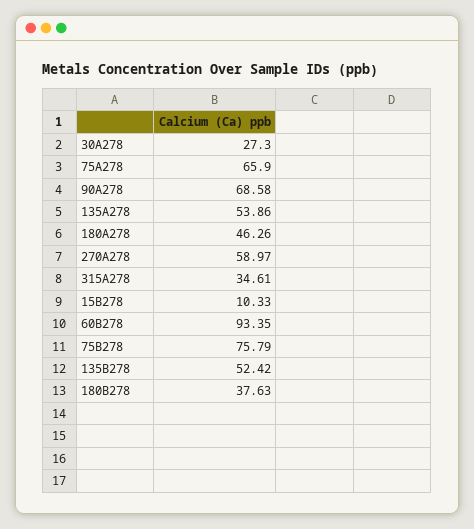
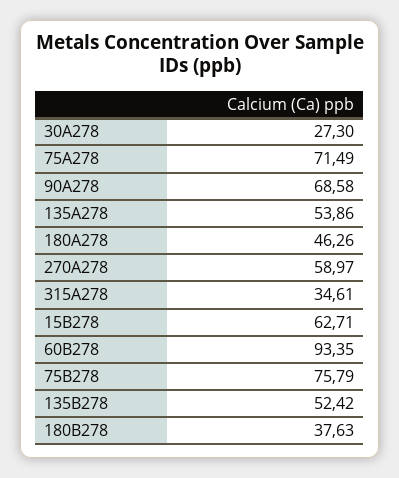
75A278: 65.9 -> 71.49
15B278: 10.33 -> 62.71

